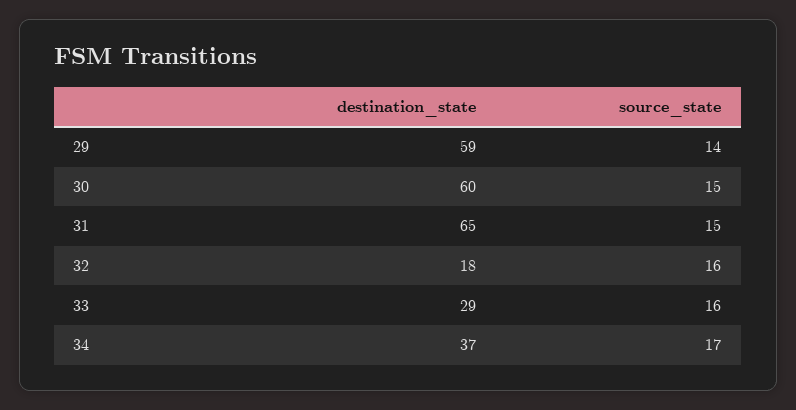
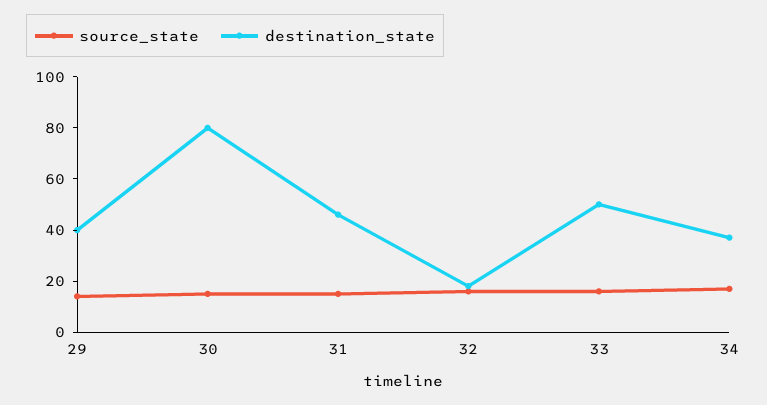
destination_state, 29: 59 -> 40
destination_state, 30: 60 -> 80
destination_state, 31: 65 -> 45
destination_state, 33: 29 -> 50

